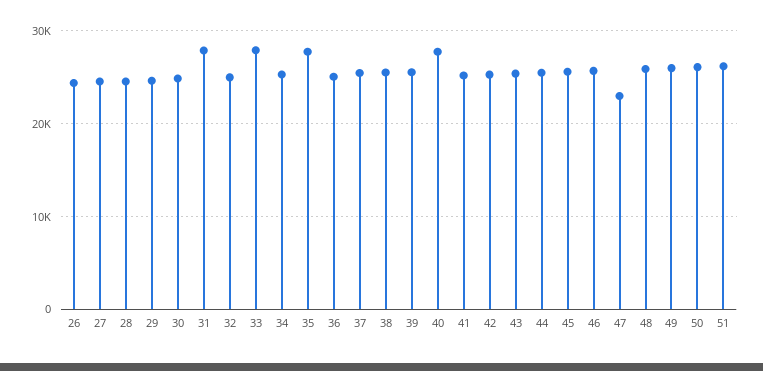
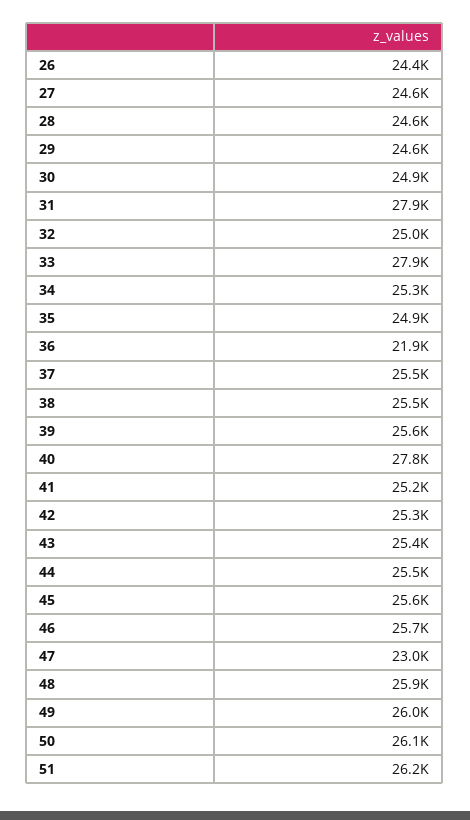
35: 28000 -> 24900
36: 25000 -> 21900

